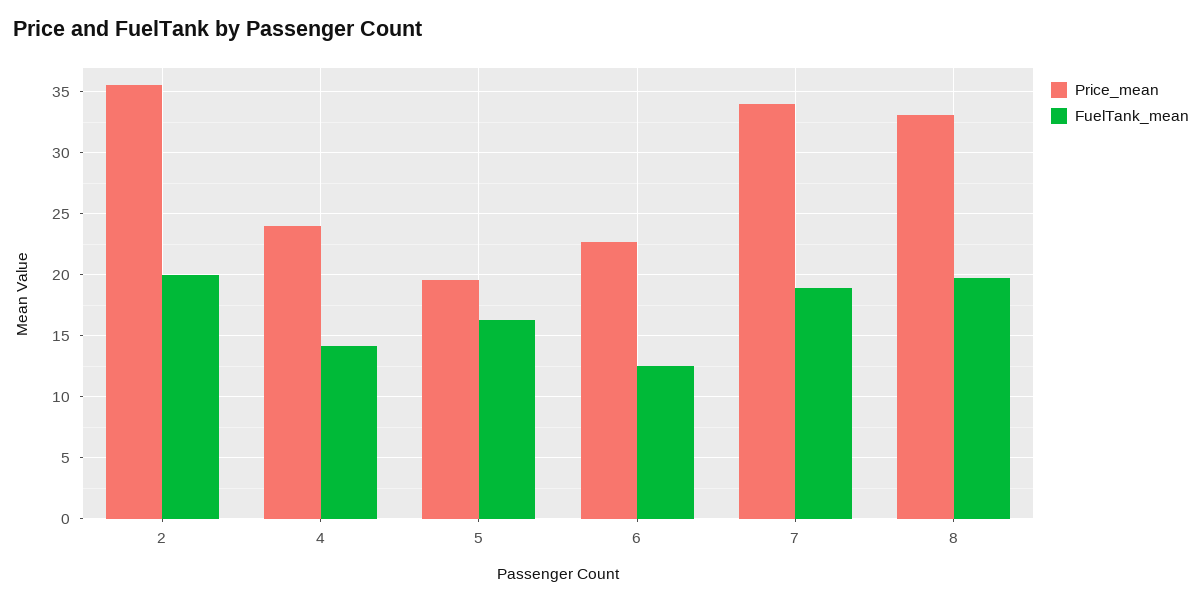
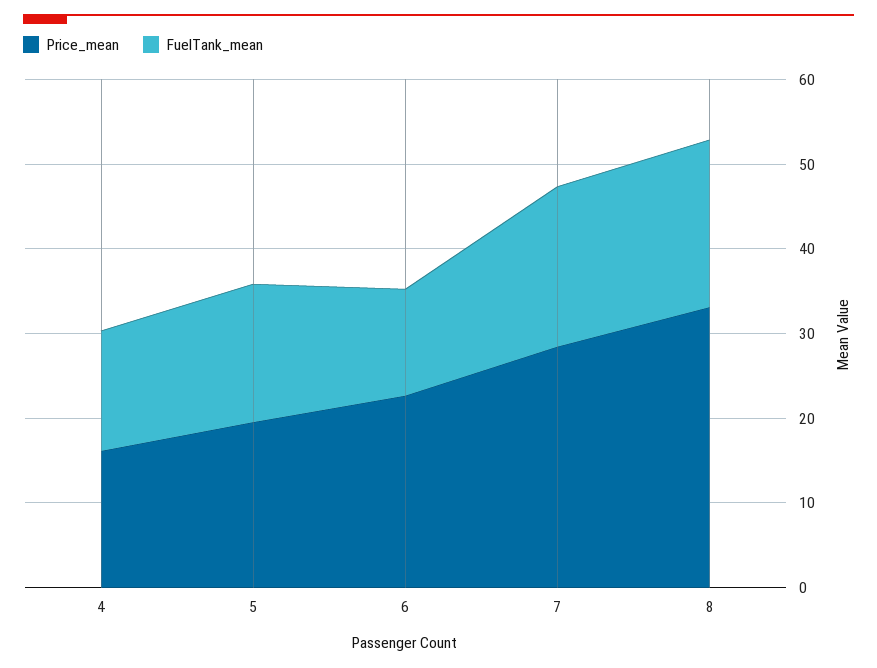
Price_mean, 2: 35.5 -> none
FuelTank_mean, 2: 20 -> none
Price_mean, 4: 24 -> 16
Price_mean, 7: 34 -> 28

